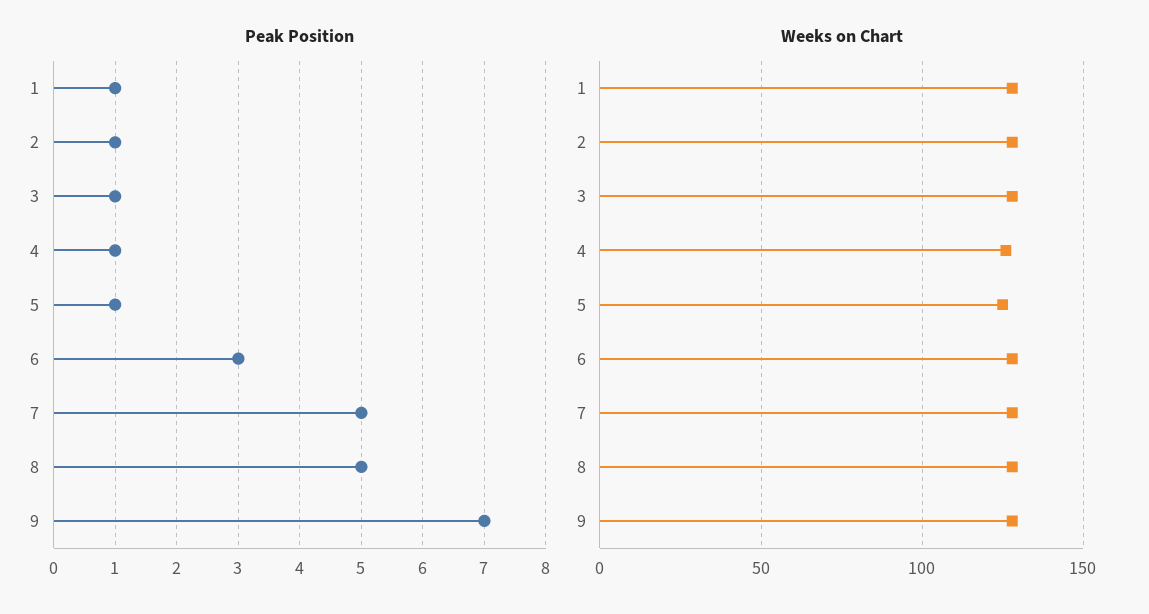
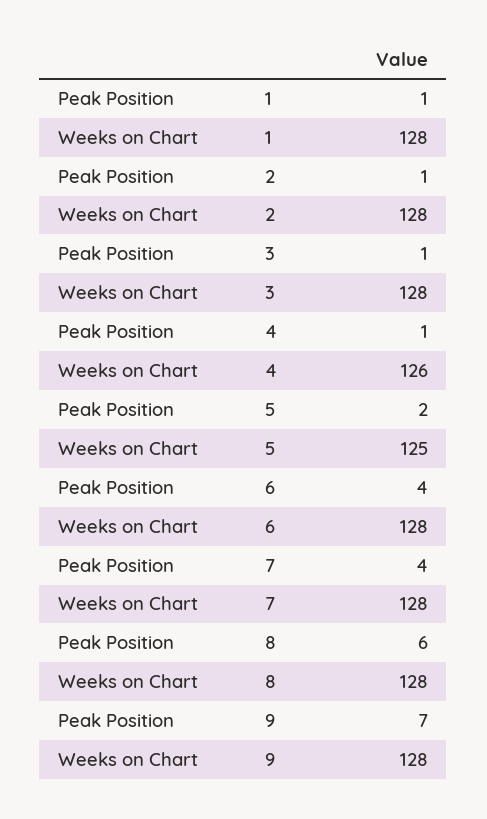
Peak Position, 5: 1 -> 2
Peak Position, 6: 3 -> 4
Peak Position, 7: 5 -> 4
Peak Position, 8: 5 -> 6

